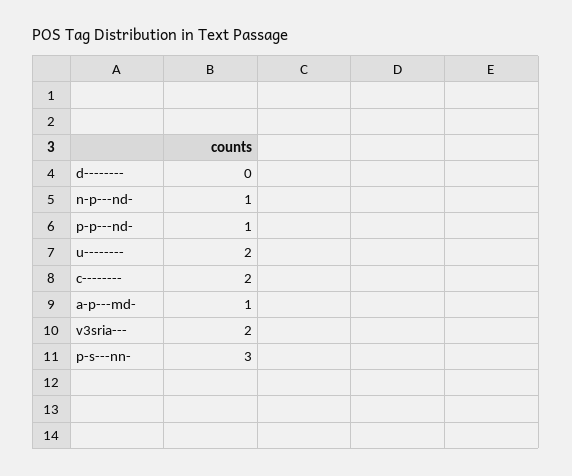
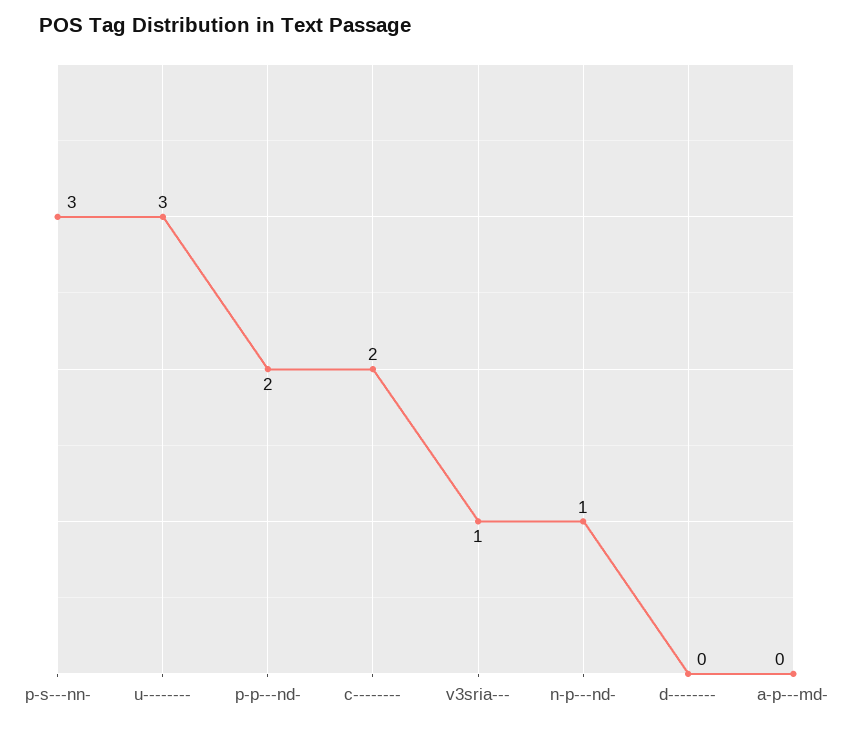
p-p---nd-: 1 -> 2
u--------: 2 -> 3
a-p---md-: 1 -> 0
v3sria---: 2 -> 1

